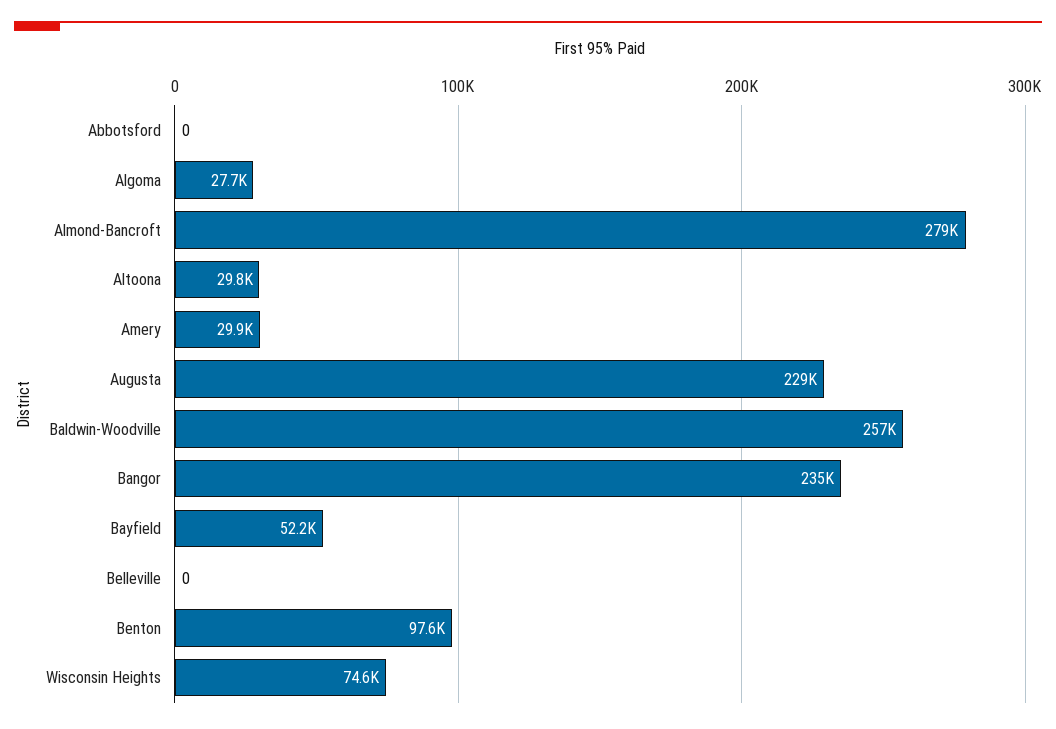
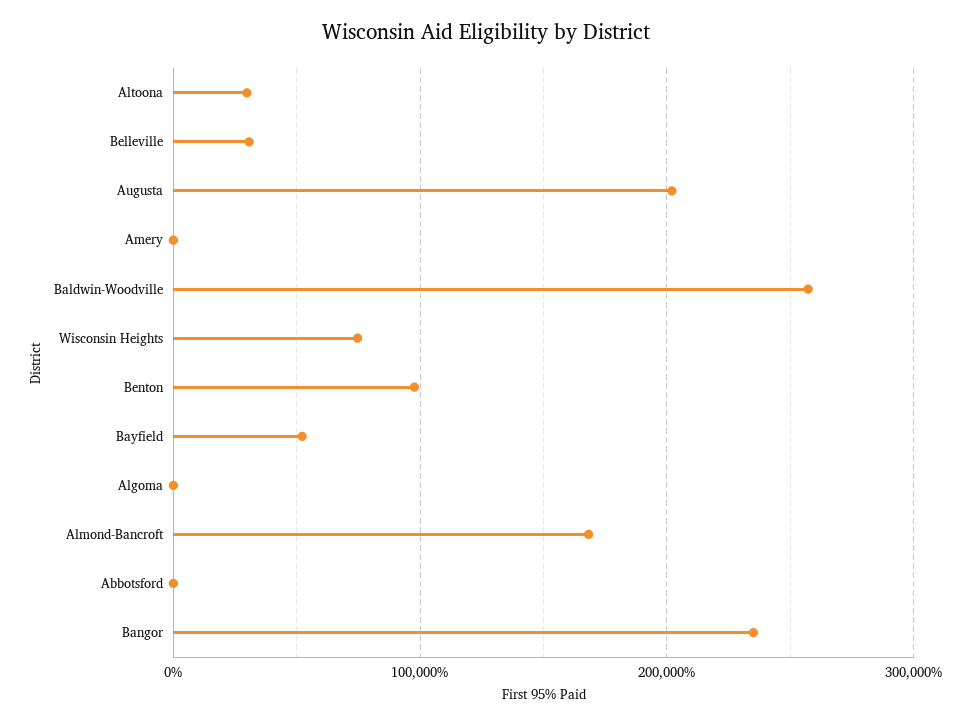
Algoma: 27700 -> 0
Almond-Bancroft: 279000 -> 170000
Amery: 29900 -> 0
Augusta: 229000 -> 200000
Belleville: 0 -> 30000

